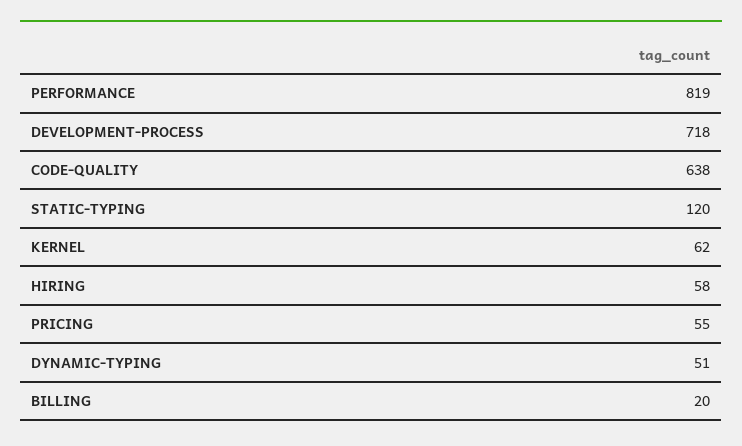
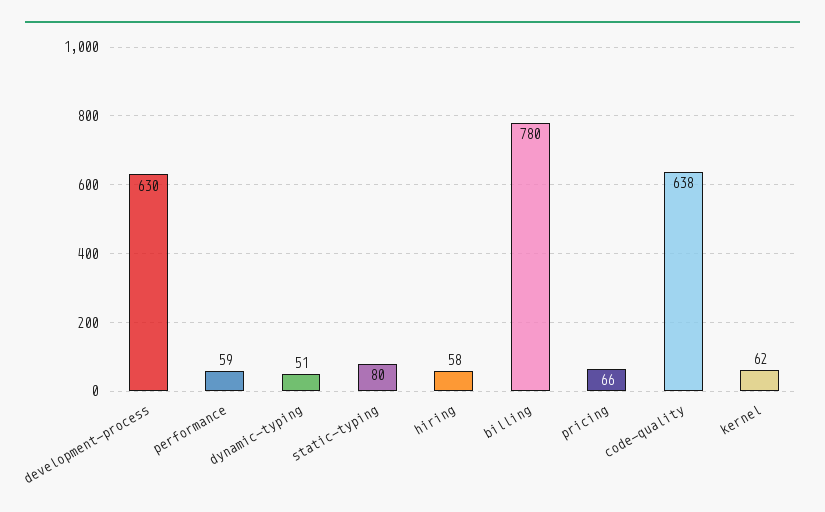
PERFORMANCE: 819 -> 59
DEVELOPMENT-PROCESS: 718 -> 630
STATIC-TYPING: 120 -> 80
PRICING: 55 -> 66
BILLING: 20 -> 780

